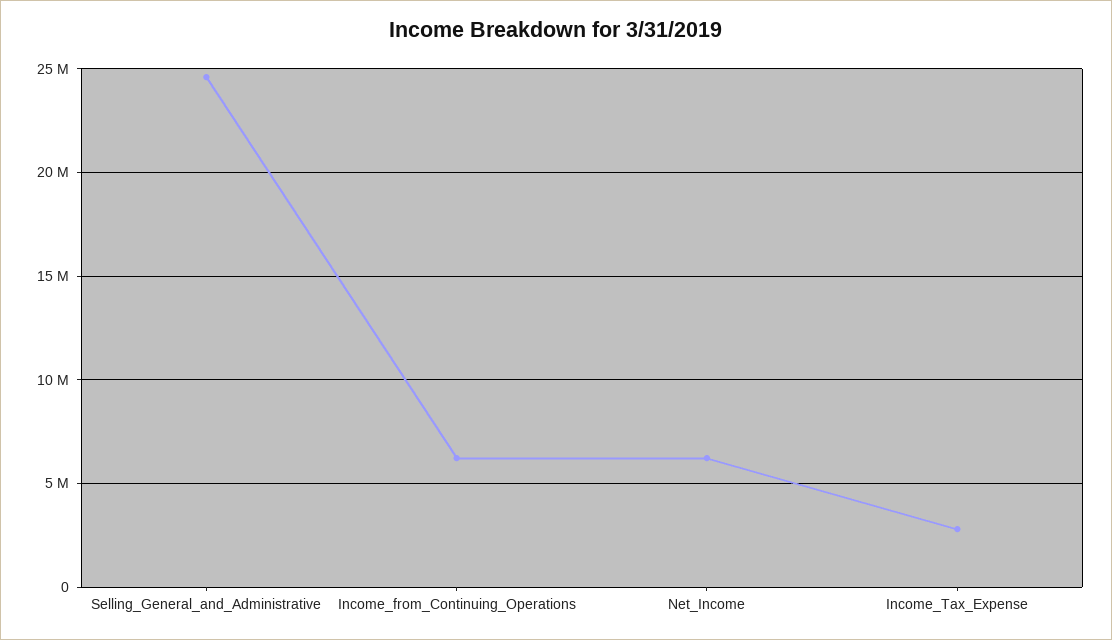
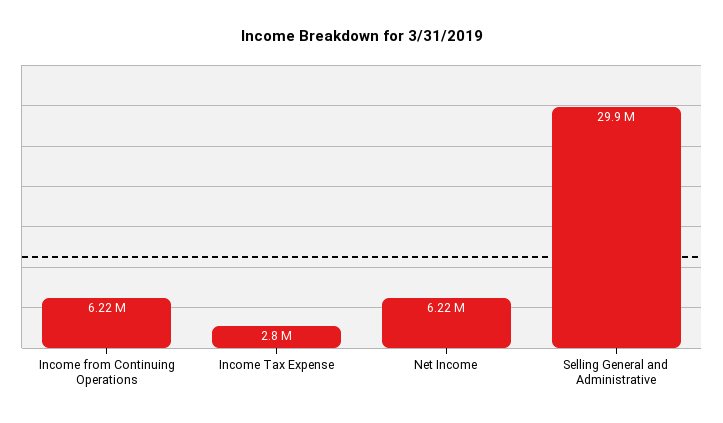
Selling_General_and_Administrative: 24500000 -> 29900000

